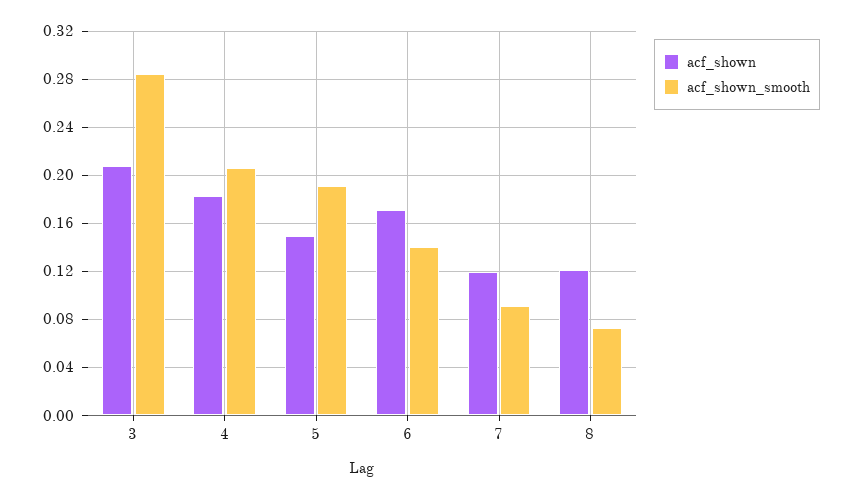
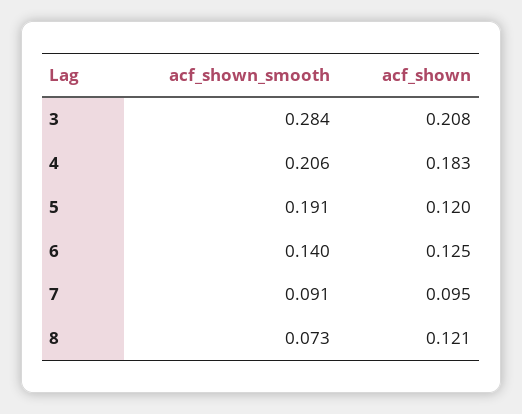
acf_shown, 5: 0.15 -> 0.12
acf_shown, 6: 0.17 -> 0.125
acf_shown, 7: 0.12 -> 0.095

